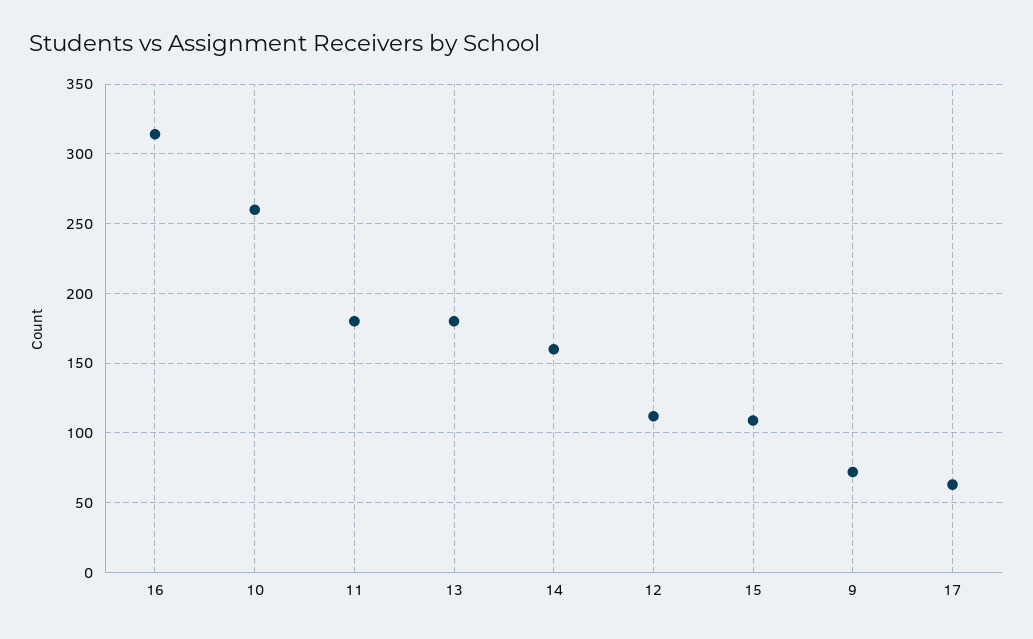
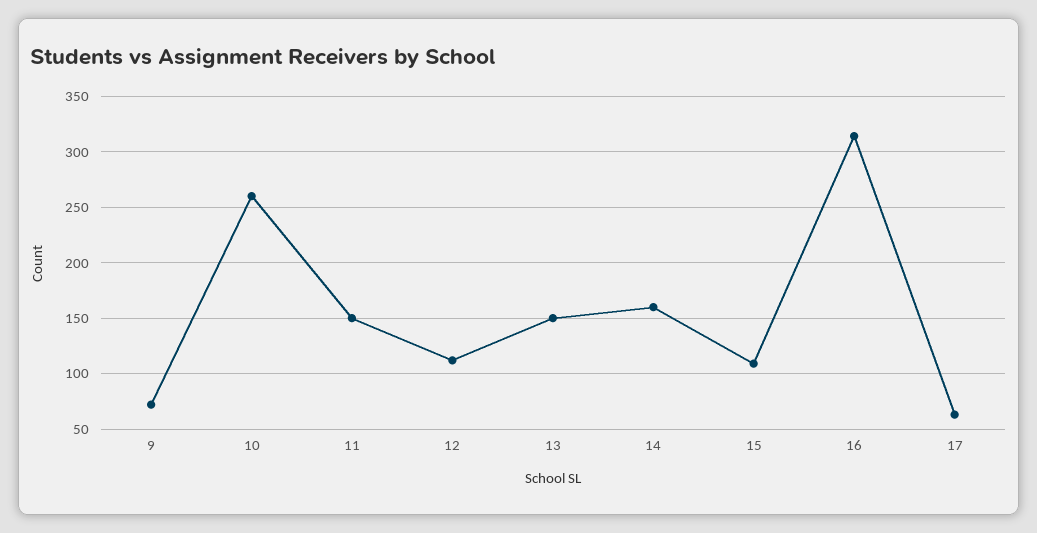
11: 180 -> 150
13: 180 -> 150

